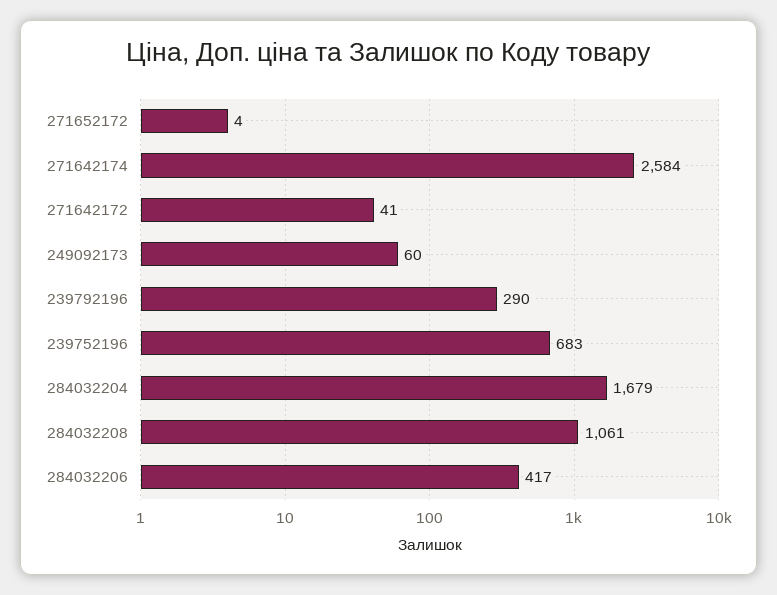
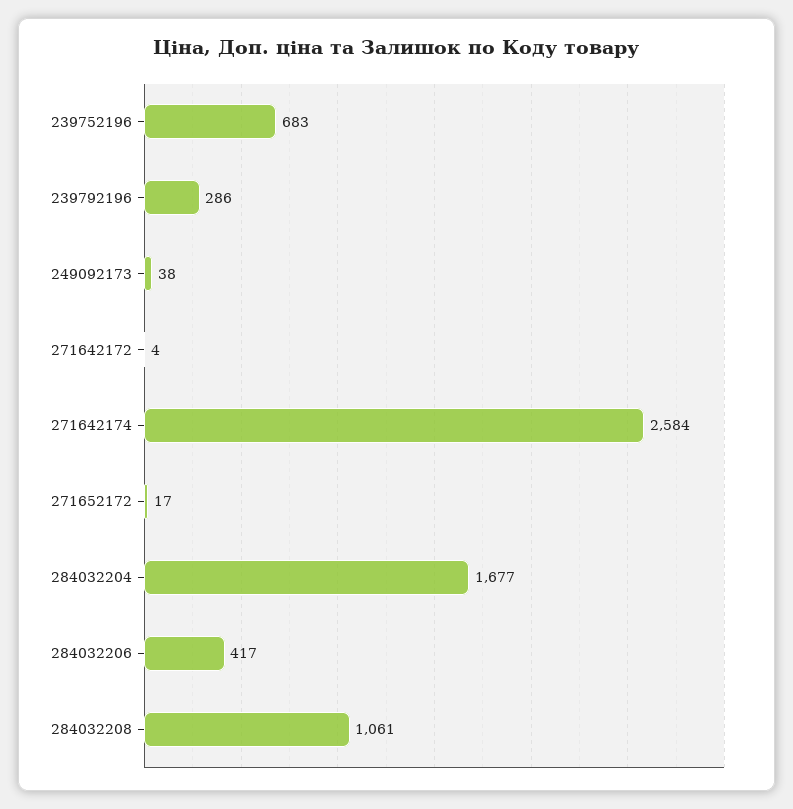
271652172: 4 -> 17
271642172: 41 -> 4
249092173: 60 -> 38
239792196: 290 -> 286
284032204: 1679 -> 1677

